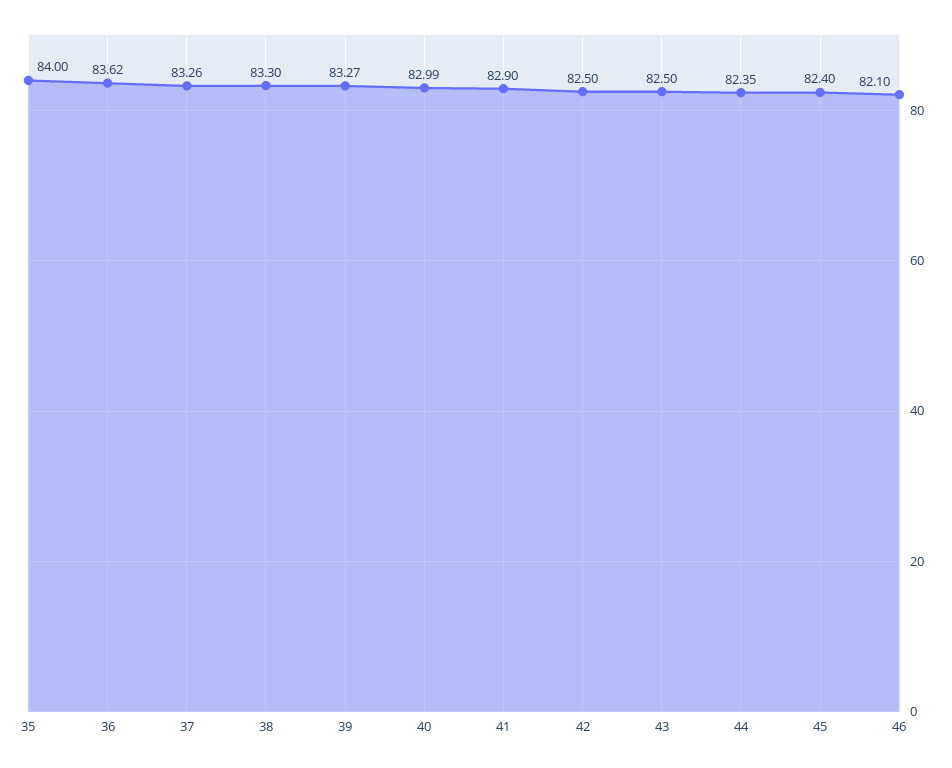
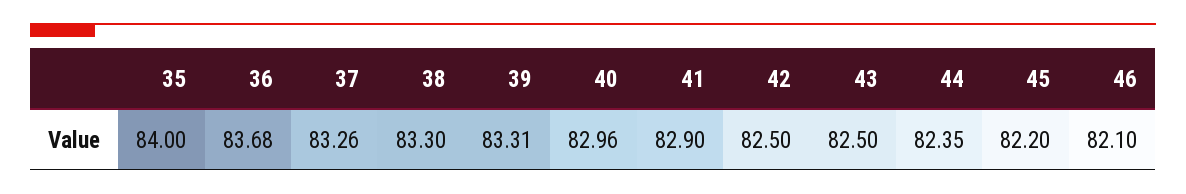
36: 83.62 -> 83.68
39: 83.27 -> 83.31
40: 82.99 -> 82.96
45: 82.4 -> 82.2

